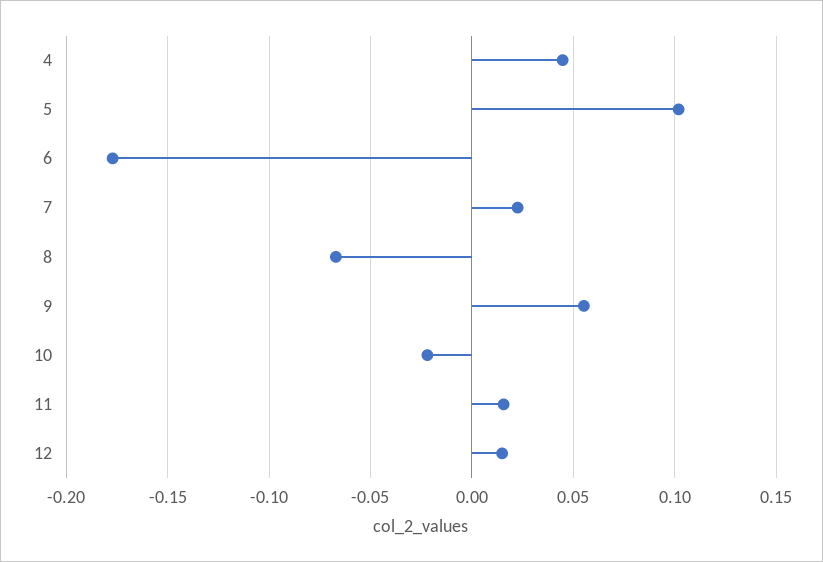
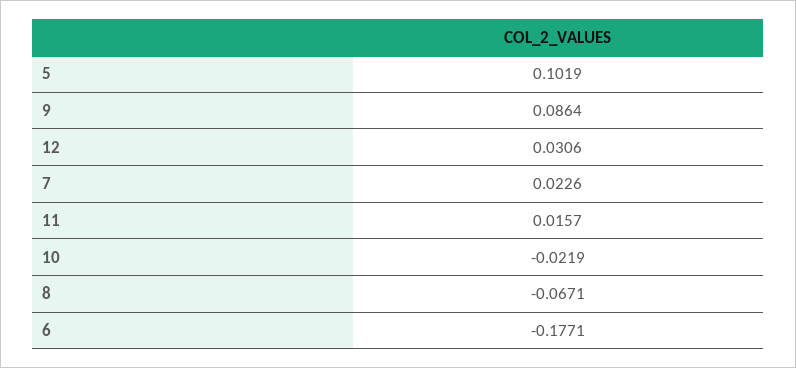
4: 0.045 -> none
9: 0.055 -> 0.0864
12: 0.015 -> 0.0306

